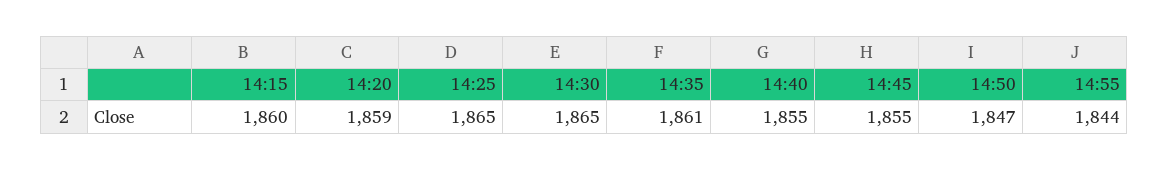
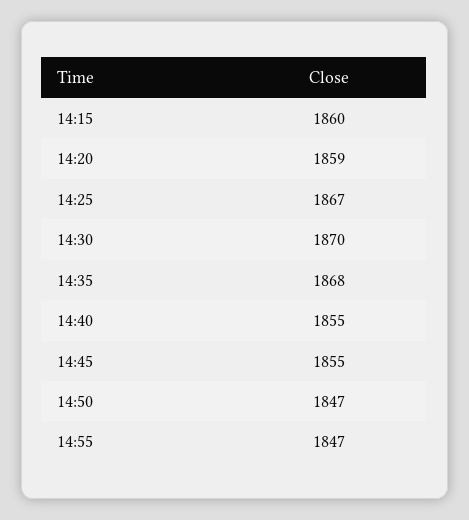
14:25: 1865 -> 1867
14:30: 1865 -> 1870
14:35: 1861 -> 1868
14:55: 1844 -> 1847

